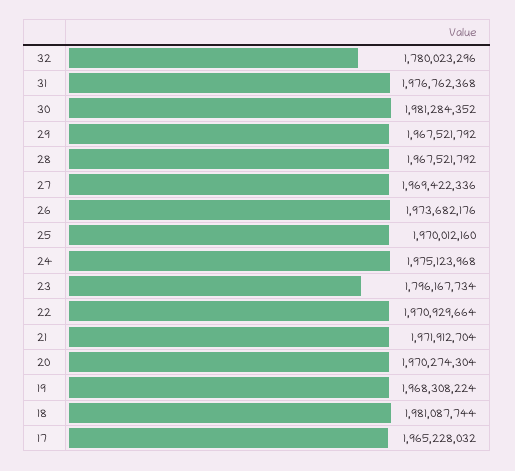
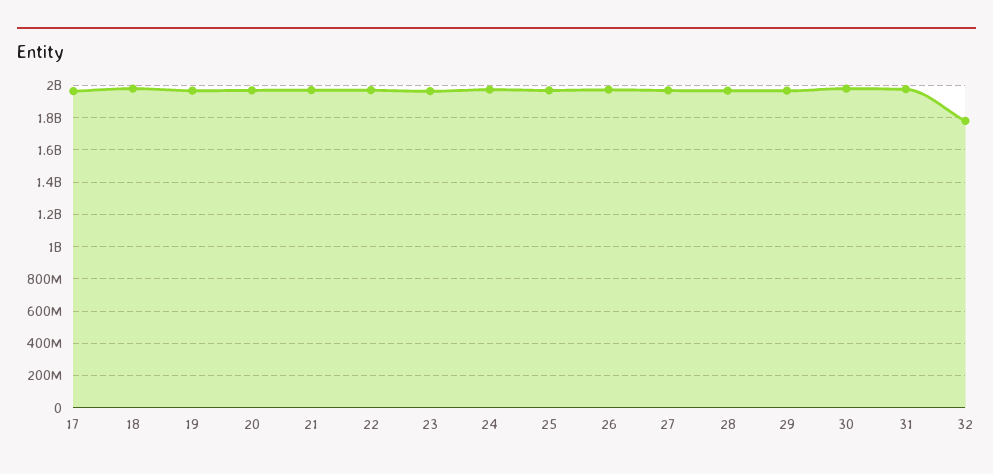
23: 1796167734 -> 1950000000

